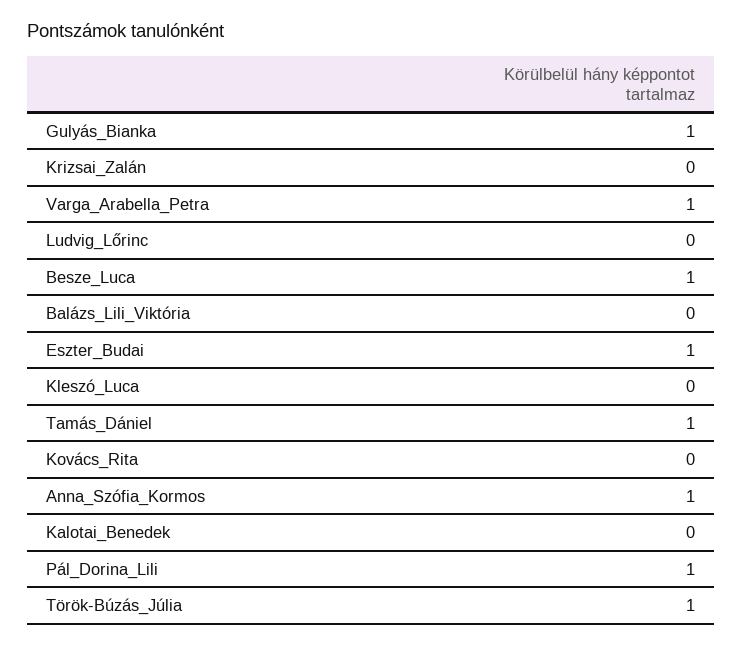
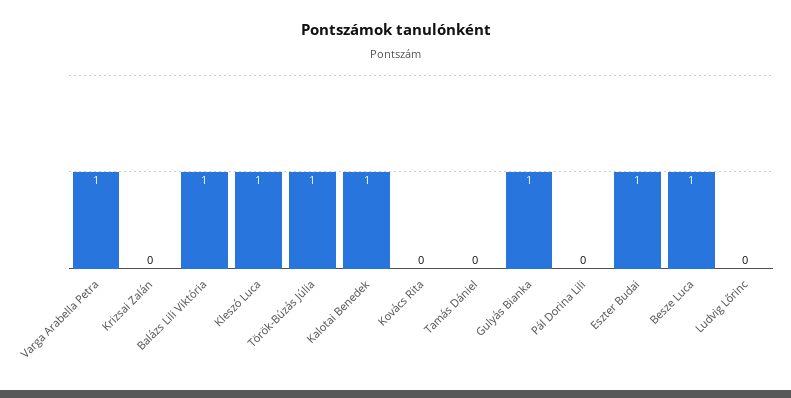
Balázs_Lili_Viktória: 0 -> 1
Kleszó_Luca: 0 -> 1
Tamás_Dániel: 1 -> 0
Anna_Szófia_Kormos: 1 -> none
Kalotai_Benedek: 0 -> 1
Pál_Dorina_Lili: 1 -> 0

